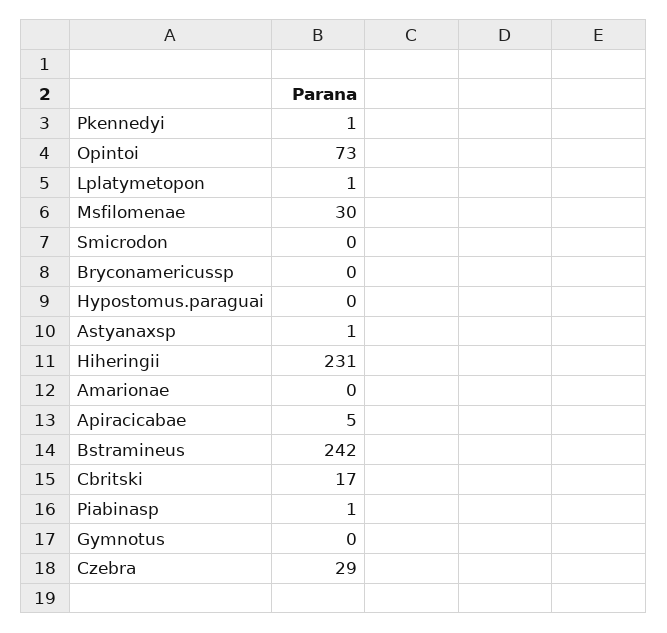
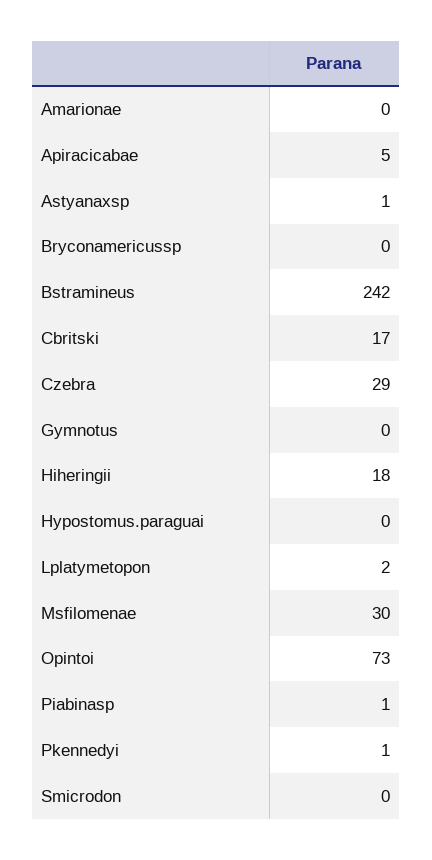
Lplatymetopon: 1 -> 2
Hiheringii: 231 -> 18

